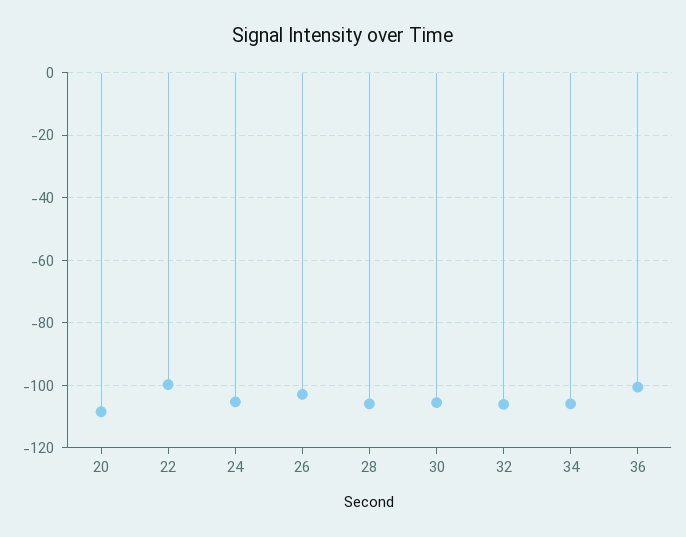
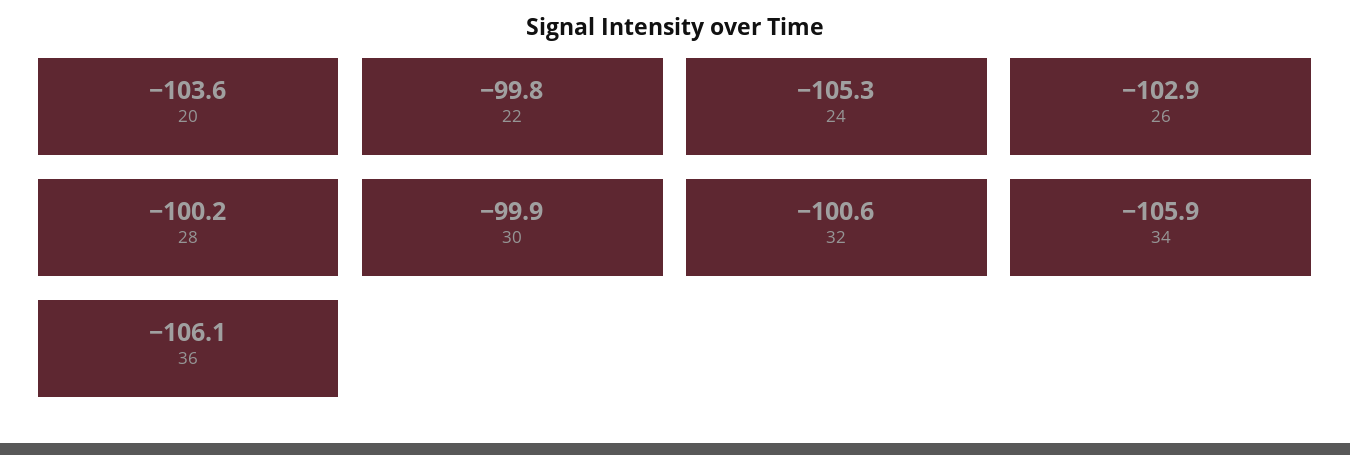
20: -108 -> -103.6
28: -106 -> -100.2
30: -106 -> -99.9
32: -106 -> -100.6
36: -100 -> -106.1

